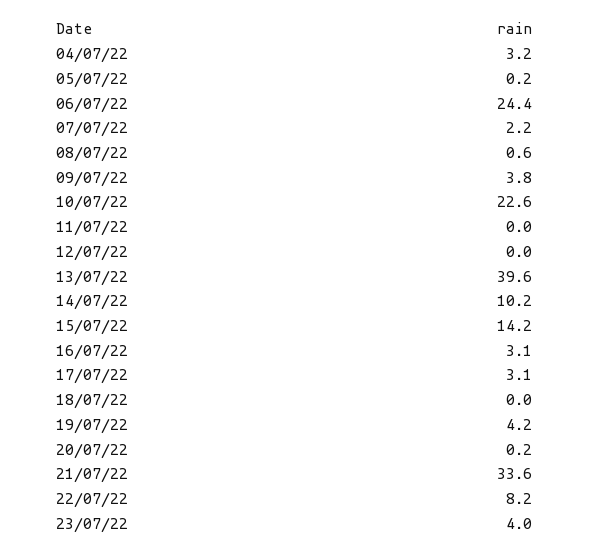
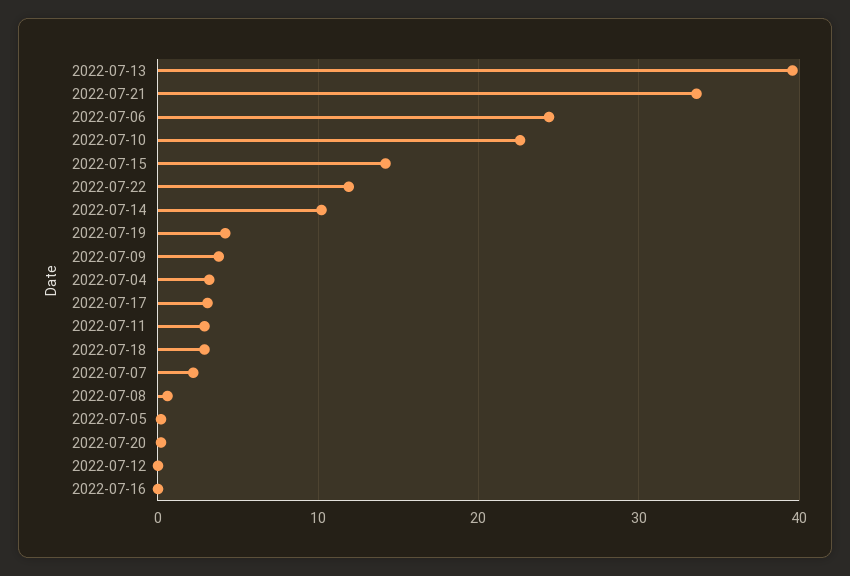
11/07/22: 0 -> 3
16/07/22: 3.1 -> 0
18/07/22: 0 -> 3
22/07/22: 8.2 -> 12
23/07/22: 4 -> none

